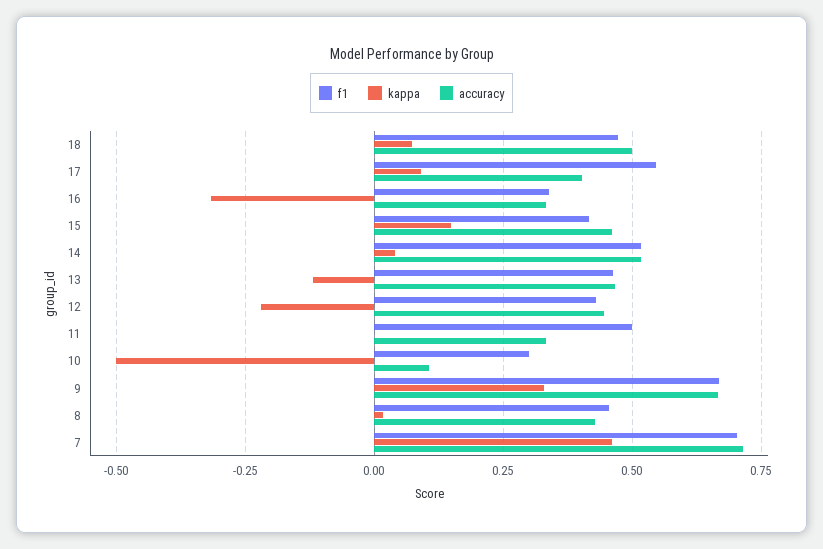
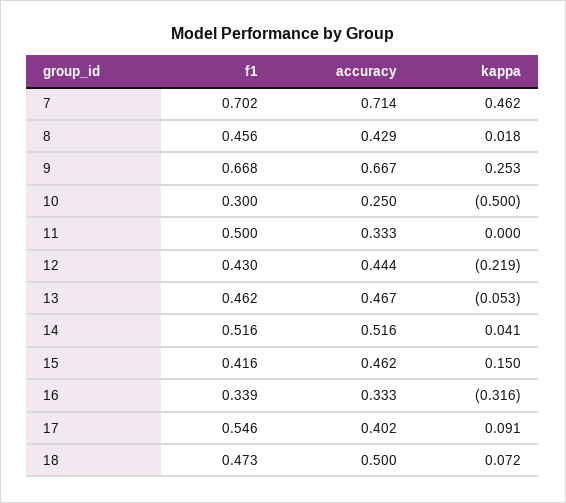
kappa, 13: -0.125 -> -0.053
accuracy, 10: 0.1 -> 0.25
kappa, 9: 0.325 -> 0.253

